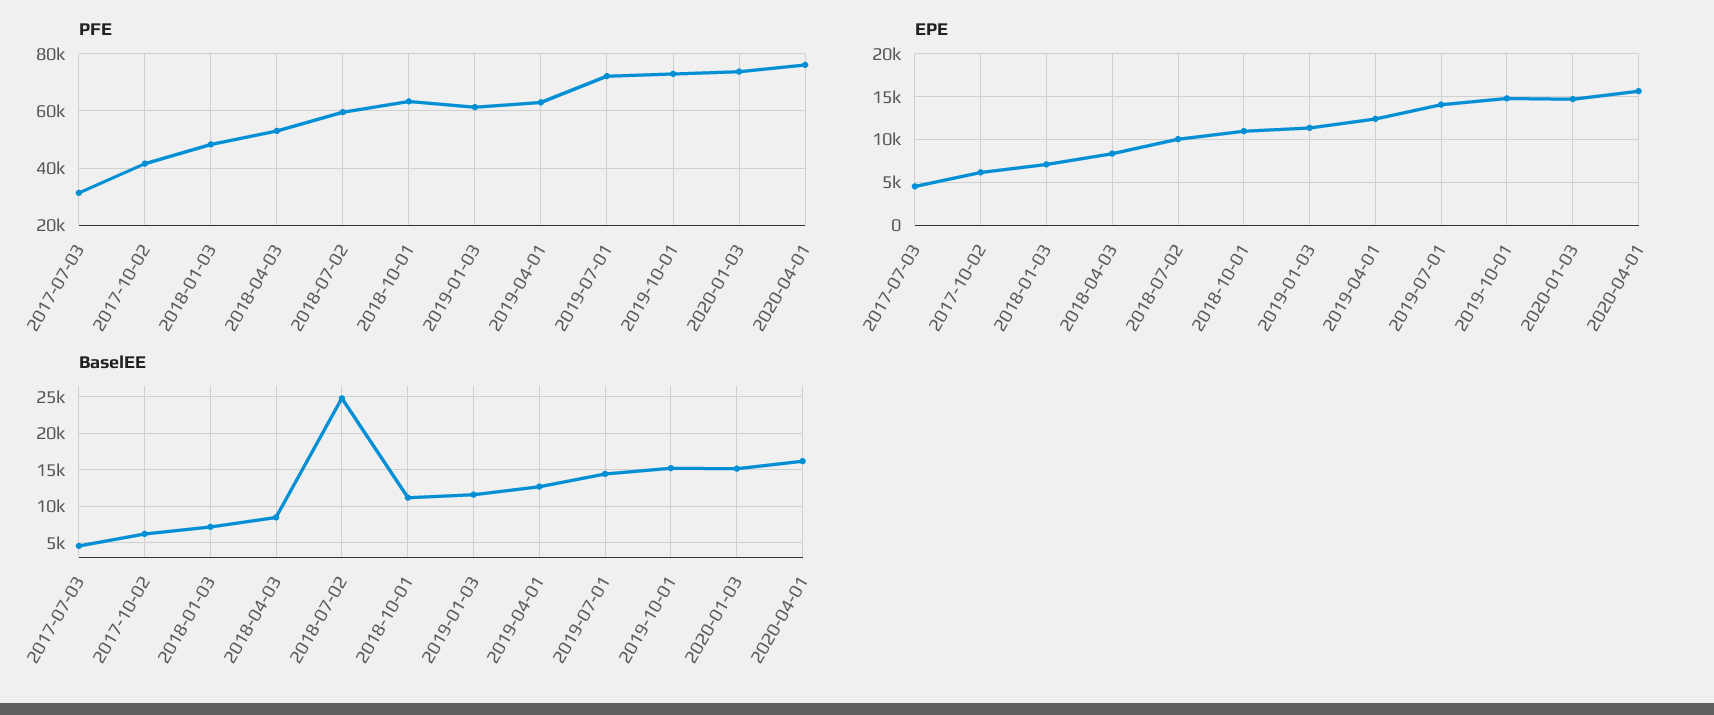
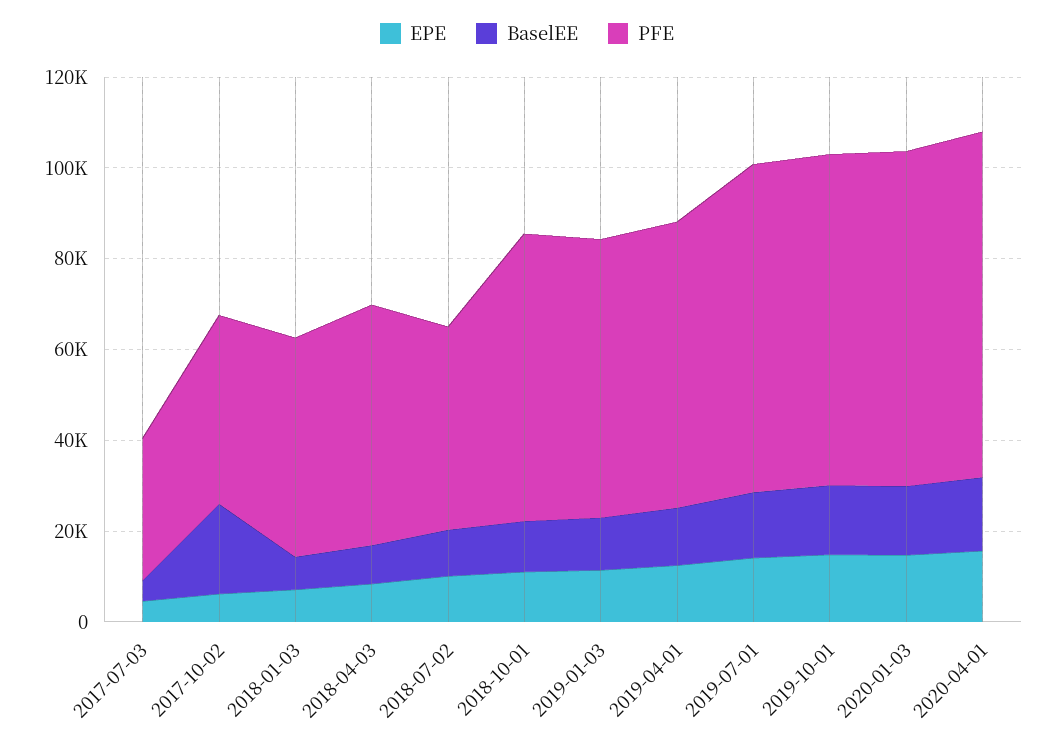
PFE, 2018-07-02: 60000 -> 45000
BaselEE, 2017-10-02: 6000 -> 20000
BaselEE, 2018-07-02: 25000 -> 10000

